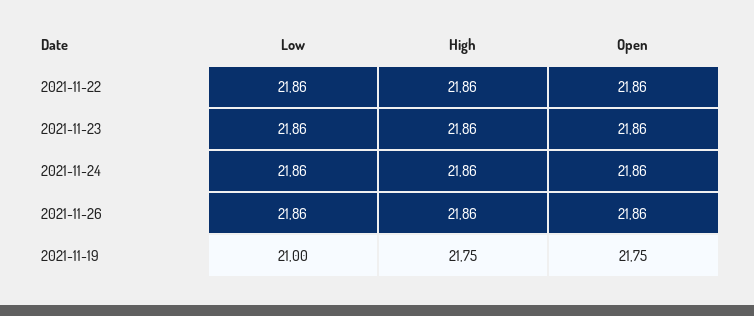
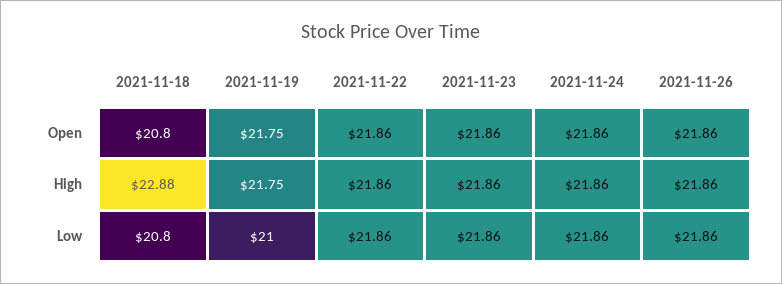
Open, 2021-11-18: none -> 20.8
High, 2021-11-18: none -> 22.88
Low, 2021-11-18: none -> 20.8

